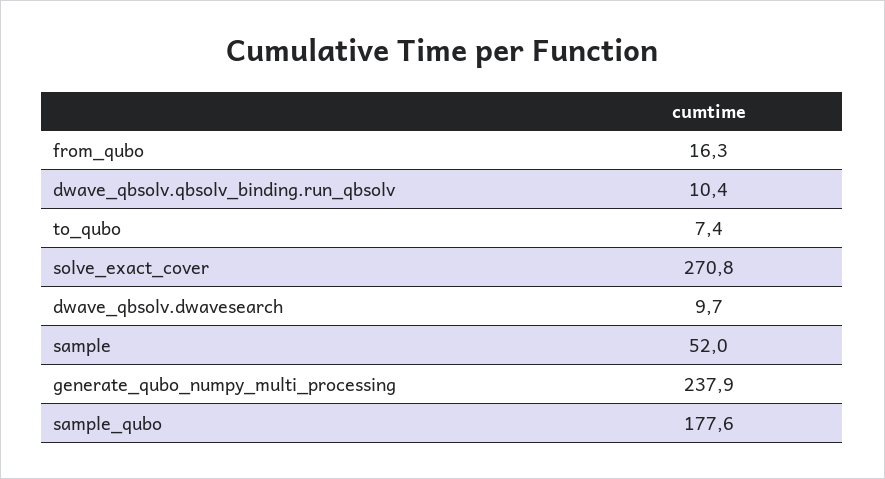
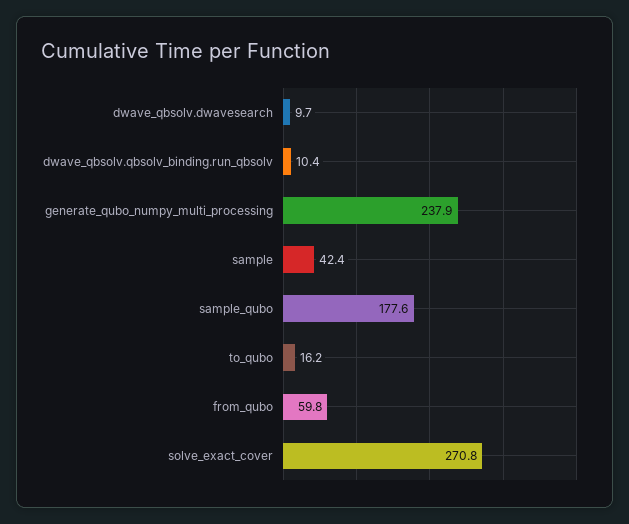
from_qubo: 16.3 -> 59.8
to_qubo: 7.4 -> 16.2
sample: 52 -> 42.4

